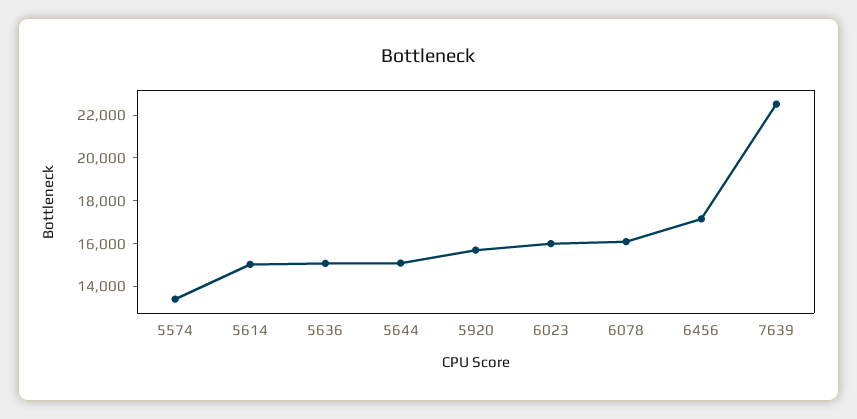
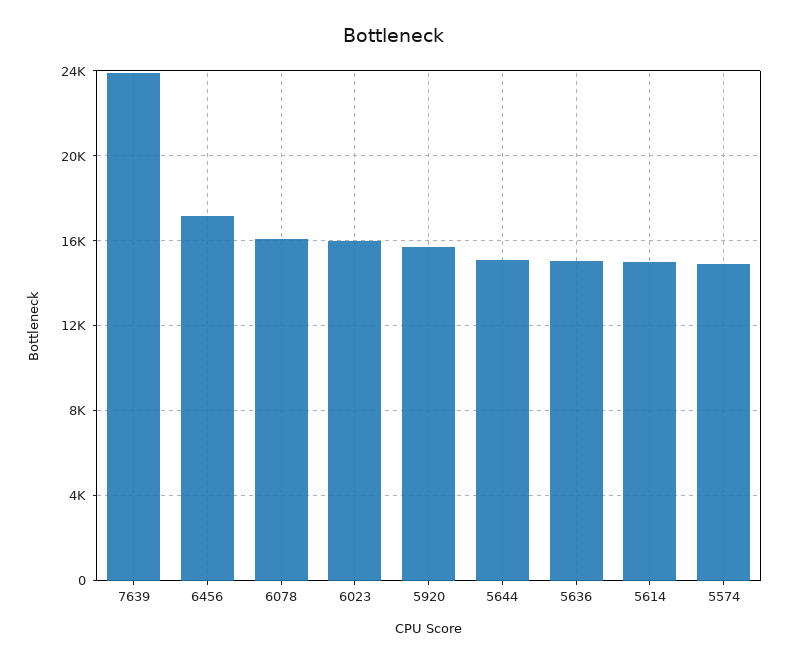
5574: 13500 -> 15000
7639: 22500 -> 24000

